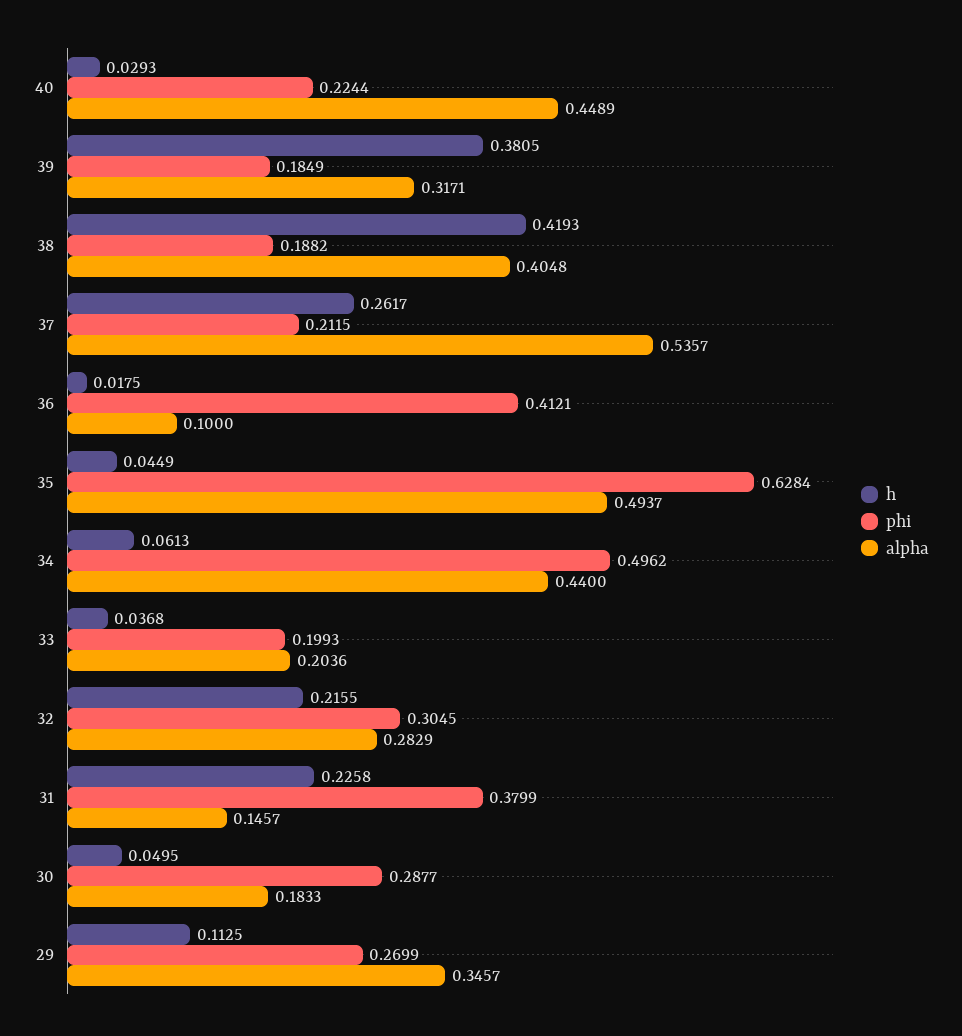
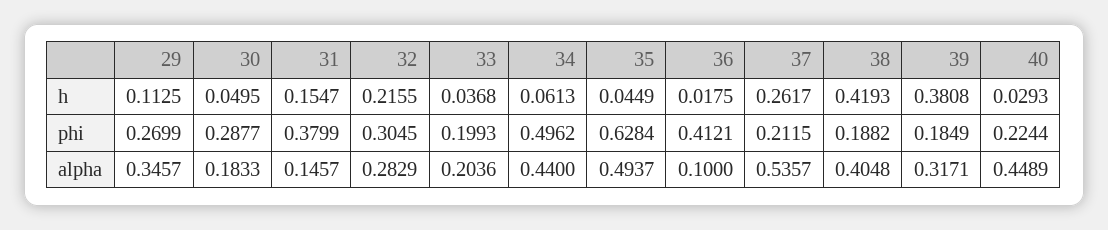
h, 39: 0.3805 -> 0.3808
h, 31: 0.2258 -> 0.1547

